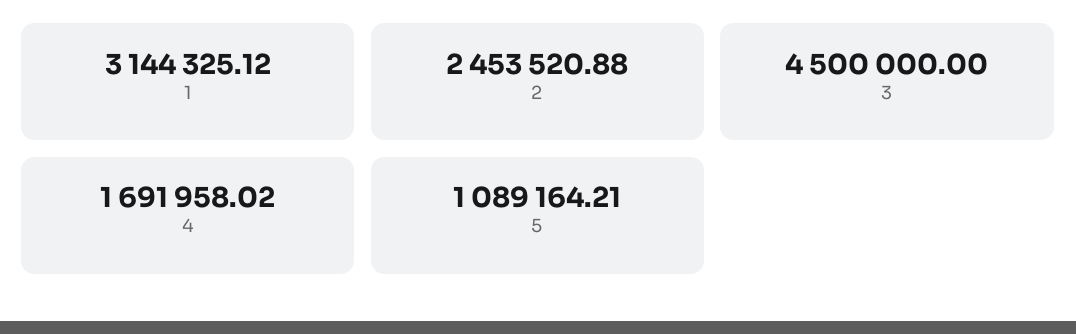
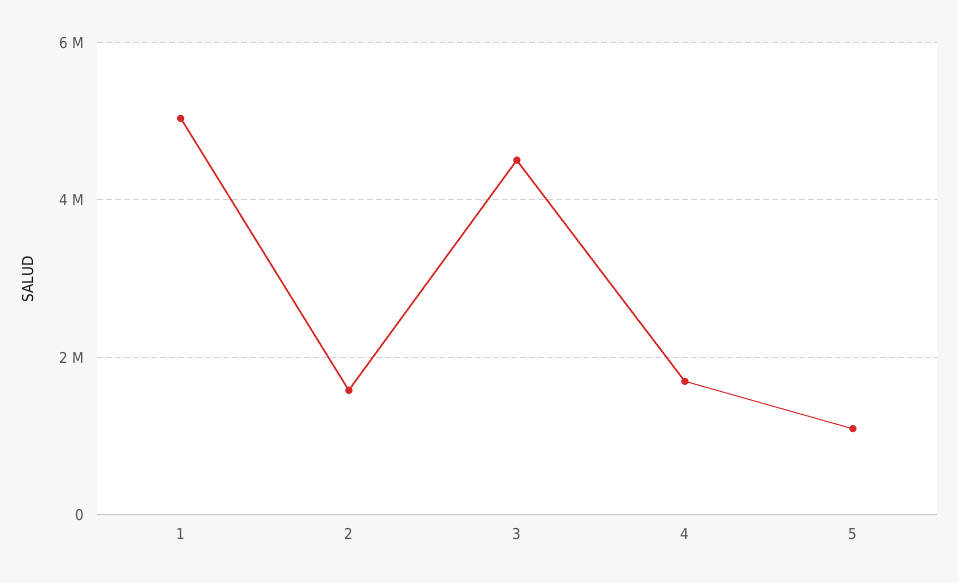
1: 3144325.12 -> 5000000
2: 2453520.88 -> 1600000

